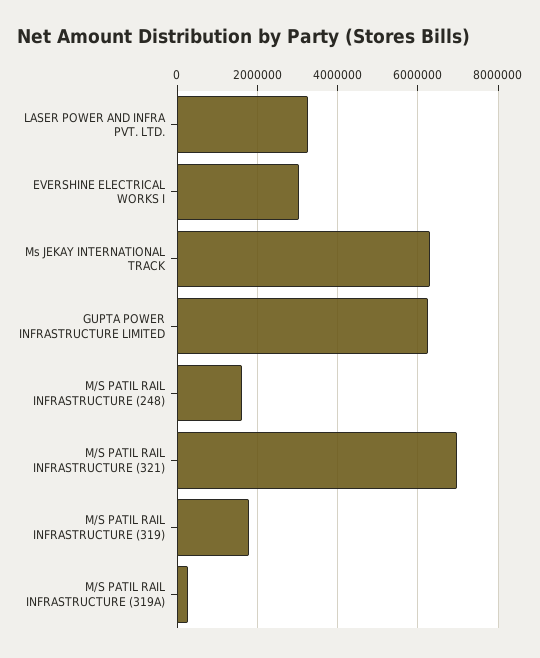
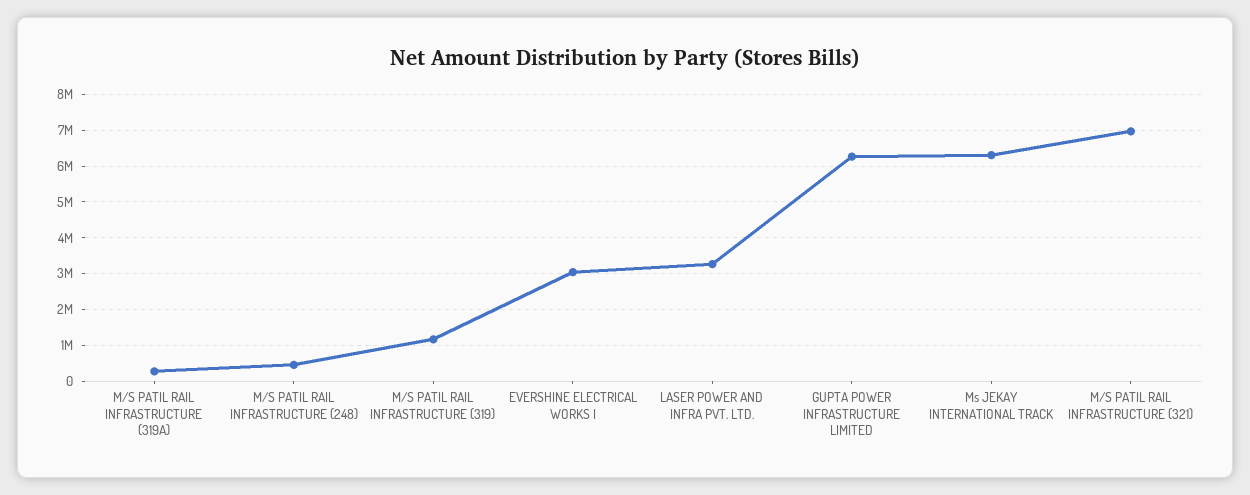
M/S PATIL RAIL INFRASTRUCTURE (248): 1600000 -> 400000
M/S PATIL RAIL INFRASTRUCTURE (319): 1800000 -> 1200000

